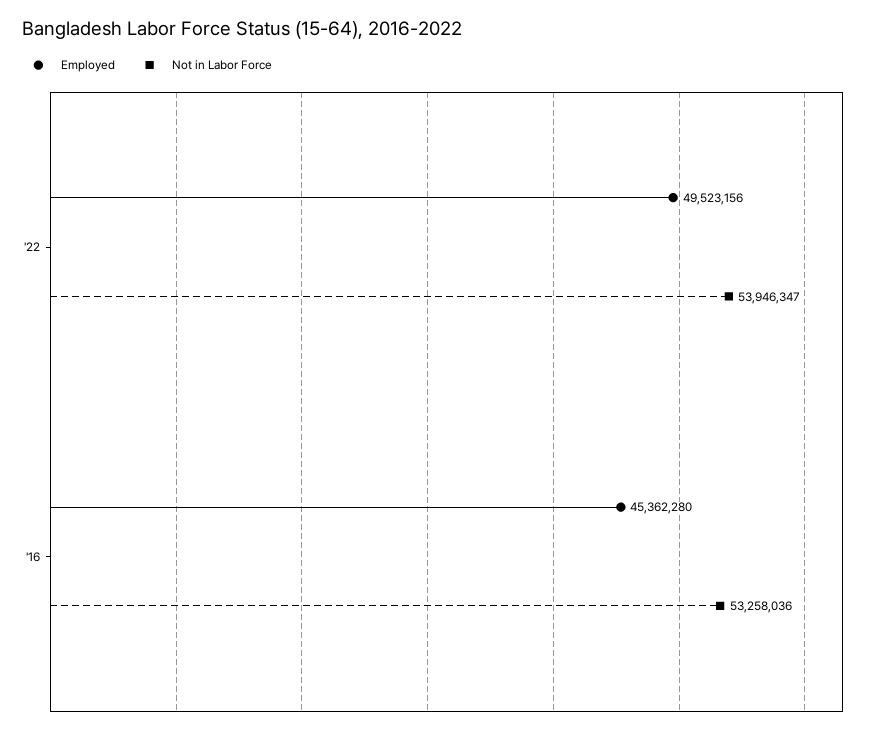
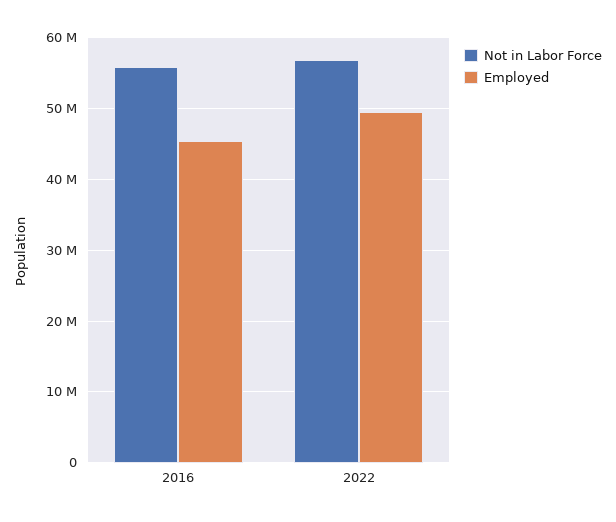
Not in Labor Force, '22: 53946347 -> 57000000
Not in Labor Force, '16: 53258036 -> 56000000

